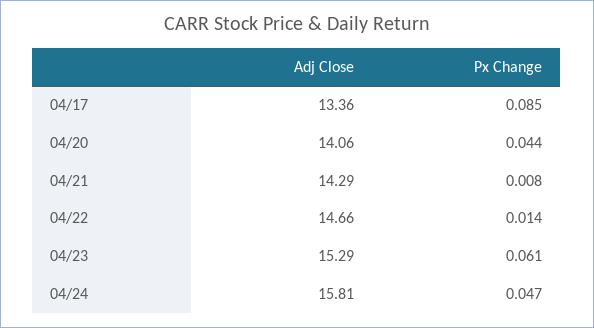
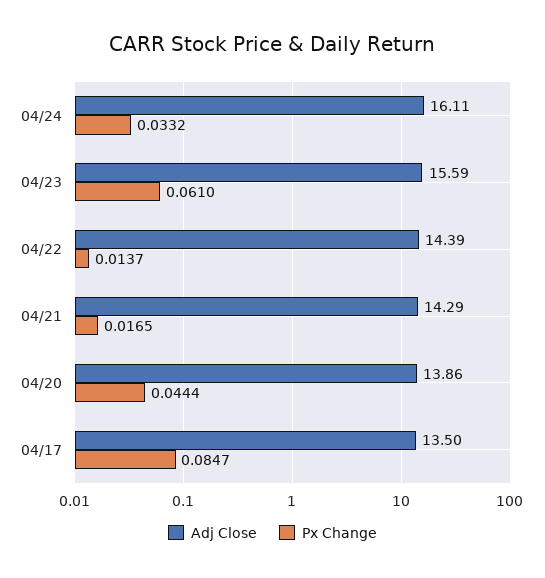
Adj Close, 04/17: 13.36 -> 13.5
Adj Close, 04/20: 14.06 -> 13.86
Px Change, 04/21: 0.008 -> 0.0165
Adj Close, 04/22: 14.66 -> 14.39
Adj Close, 04/23: 15.29 -> 15.59
Adj Close, 04/24: 15.81 -> 16.11
Px Change, 04/24: 0.047 -> 0.0332

